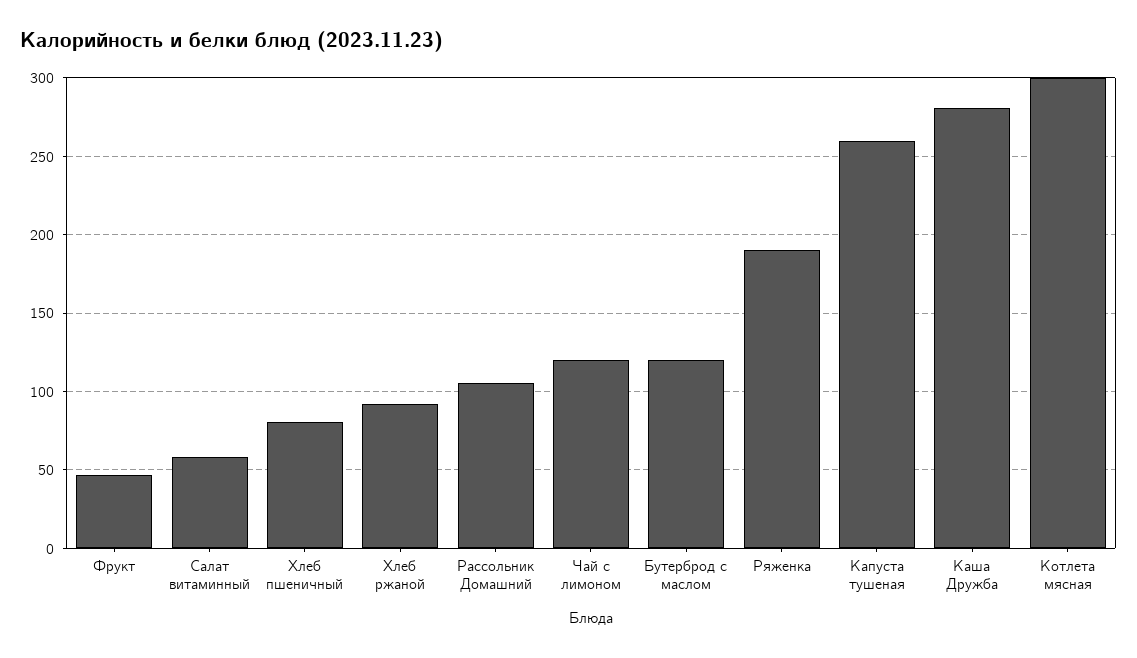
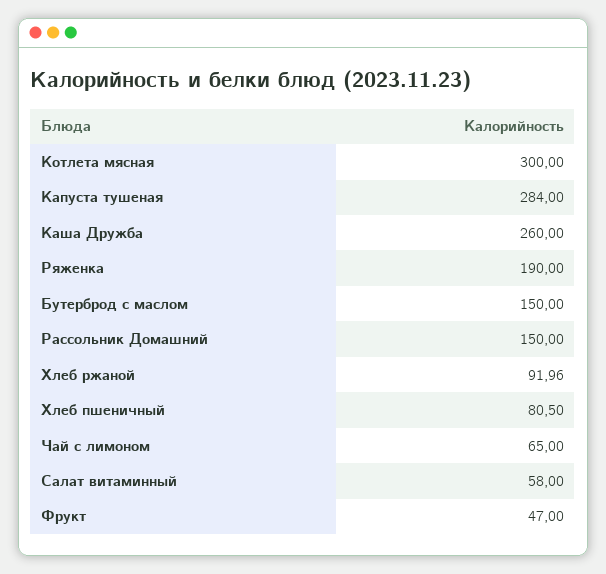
Рассольник Домашний: 105 -> 150
Чай с лимоном: 120 -> 65
Бутерброд с маслом: 120 -> 150
Капуста тушеная: 260 -> 284
Каша Дружба: 280 -> 260

